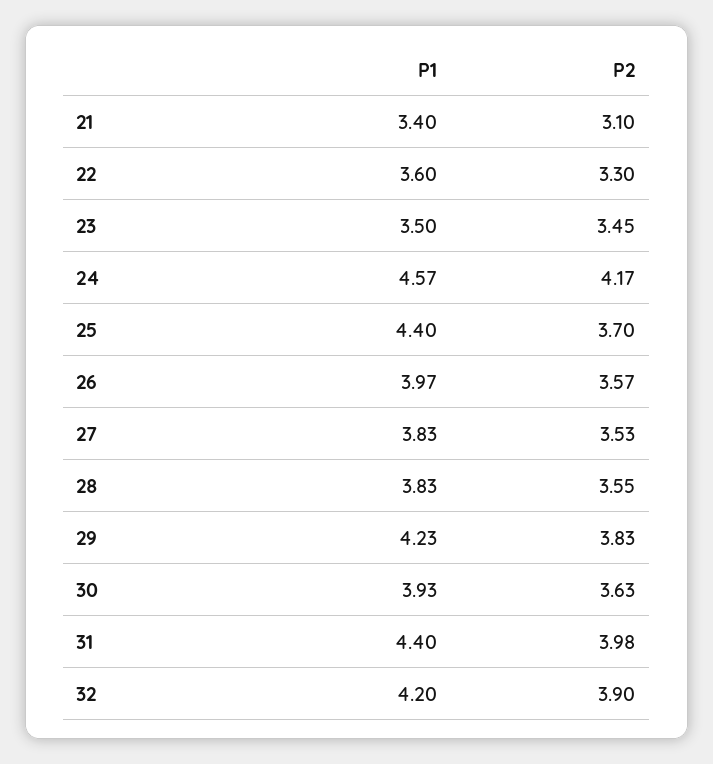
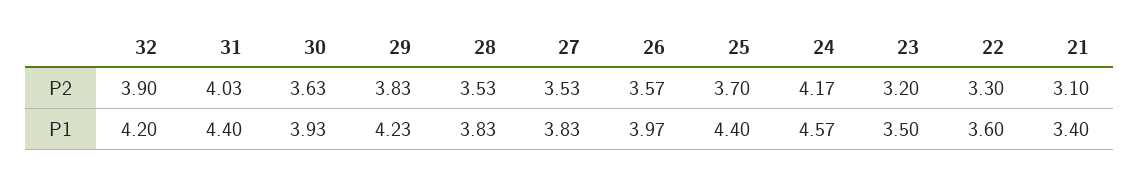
P2, 23: 3.45 -> 3.2
P2, 28: 3.55 -> 3.53
P2, 31: 3.98 -> 4.03

